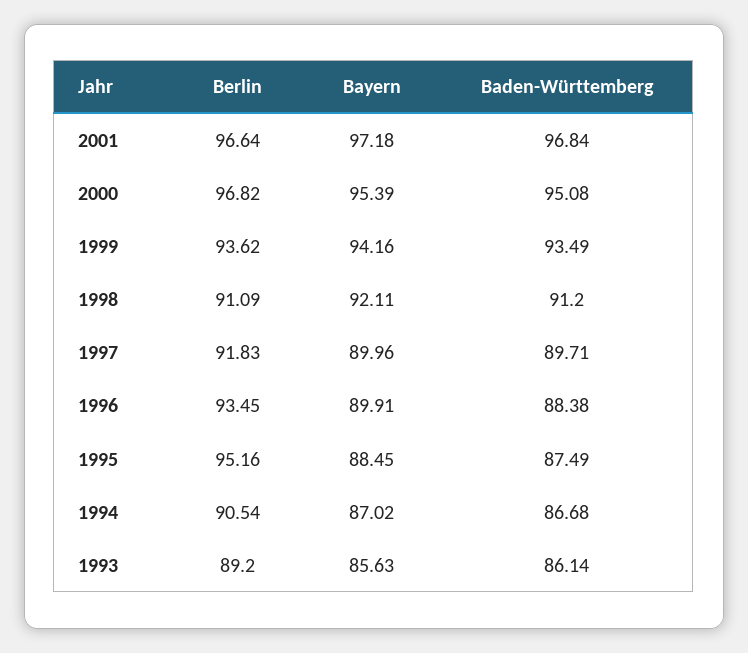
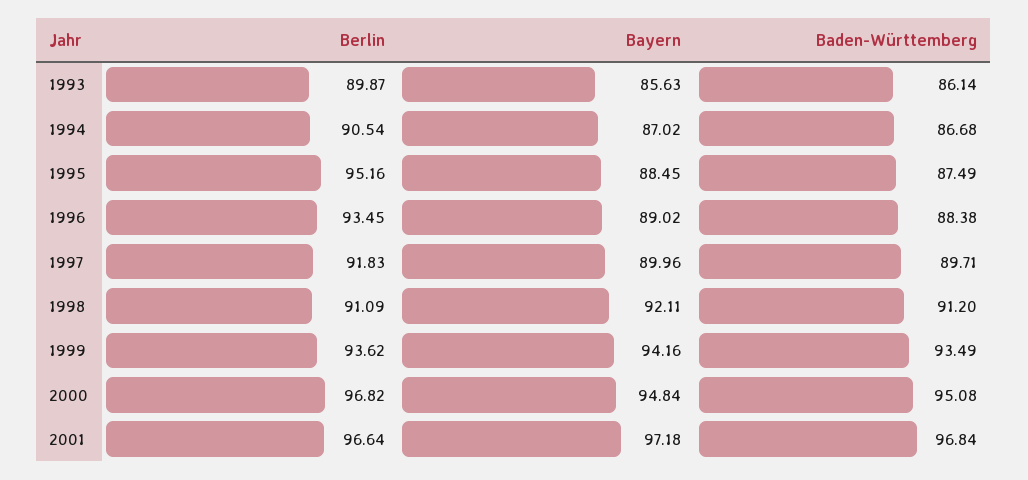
Bayern, 2000: 95.39 -> 94.84
Bayern, 1996: 89.91 -> 89.02
Berlin, 1993: 89.2 -> 89.87

